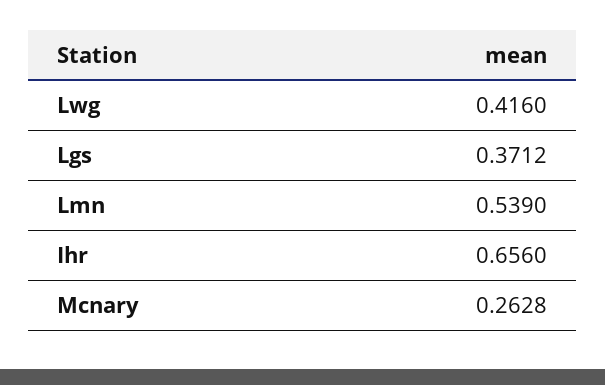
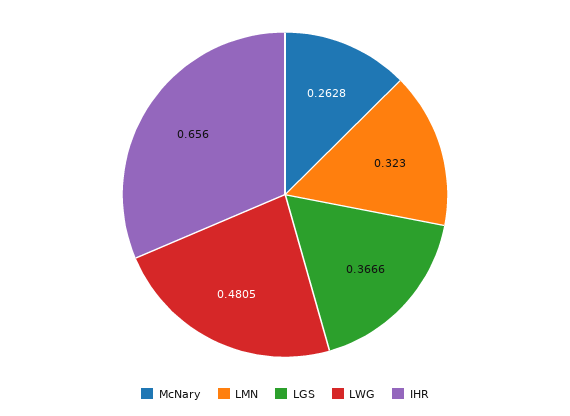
Lwg: 0.416 -> 0.4805
Lgs: 0.3712 -> 0.3666
Lmn: 0.539 -> 0.323

